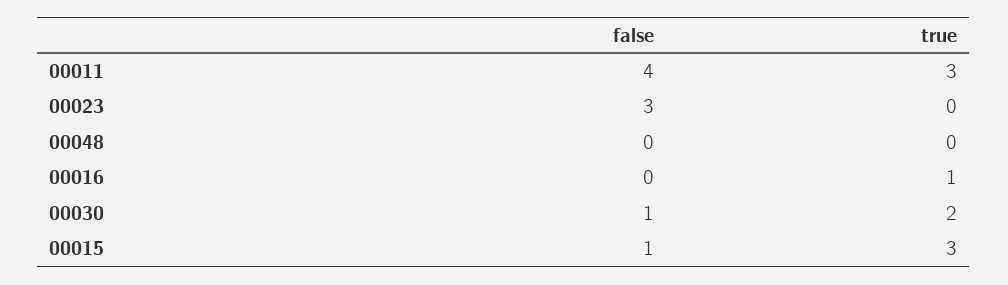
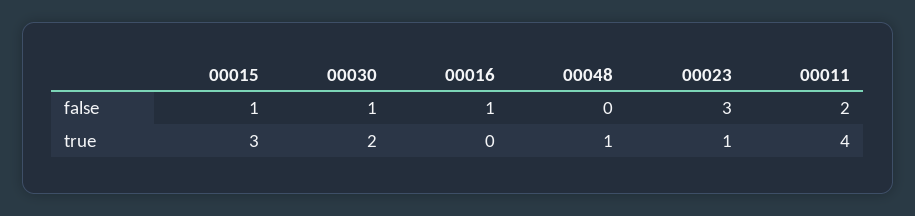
false, 00011: 4 -> 2
true, 00011: 3 -> 4
true, 00023: 0 -> 1
true, 00048: 0 -> 1
false, 00016: 0 -> 1
true, 00016: 1 -> 0

